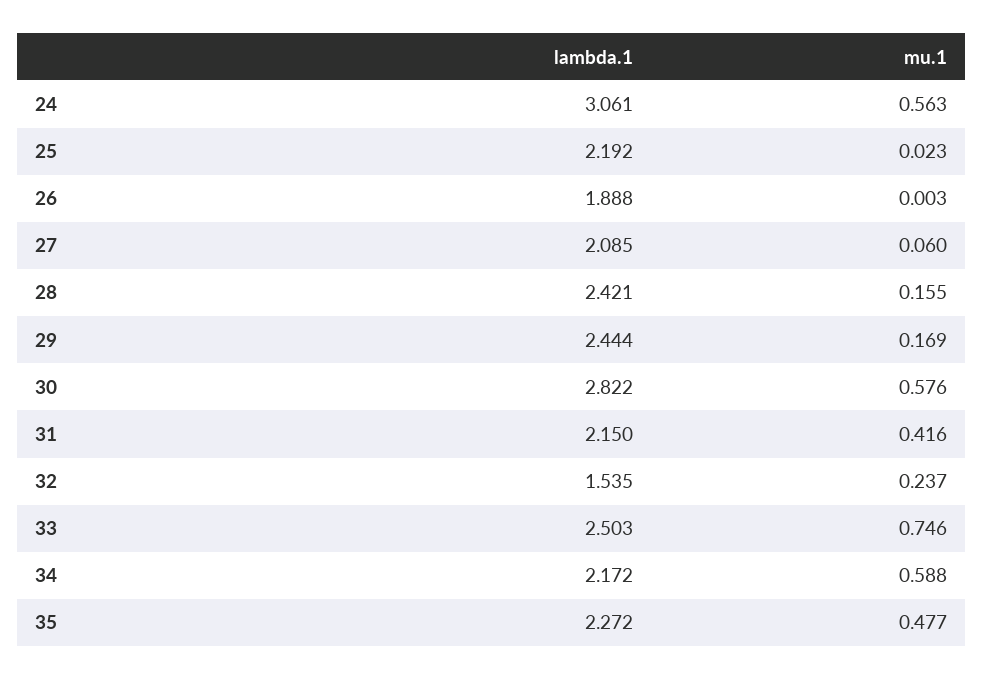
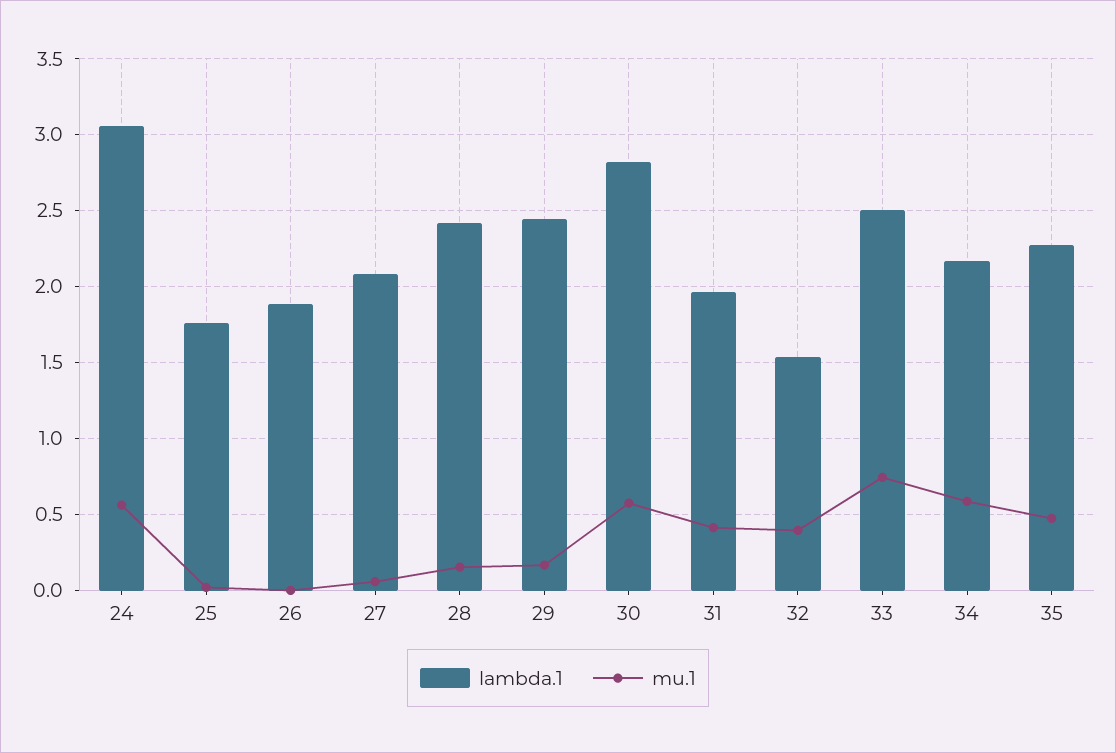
lambda.1, 25: 2.192 -> 1.75
lambda.1, 31: 2.15 -> 1.95
mu.1, 32: 0.237 -> 0.4

